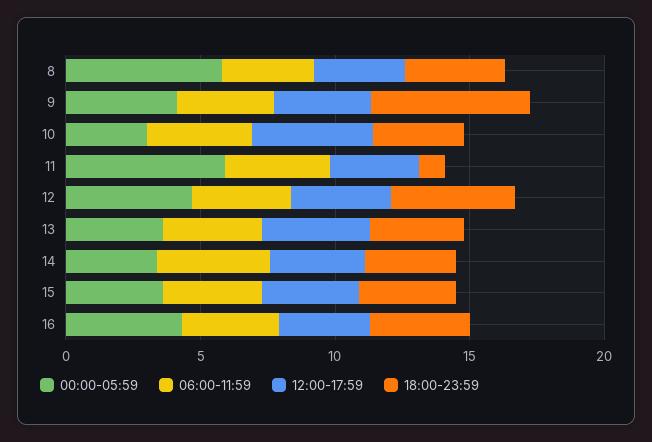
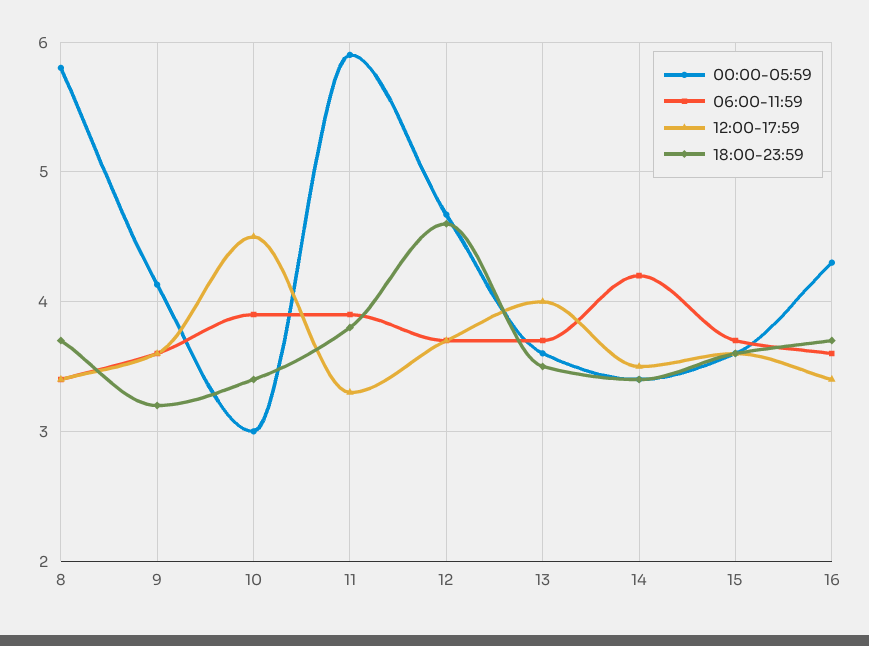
18:00-23:59, 9: 6 -> 3.2
18:00-23:59, 11: 1 -> 3.8

